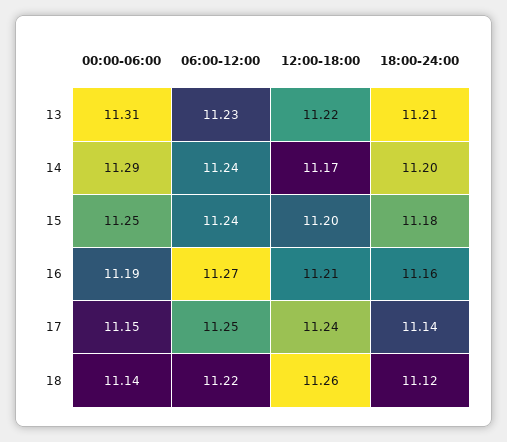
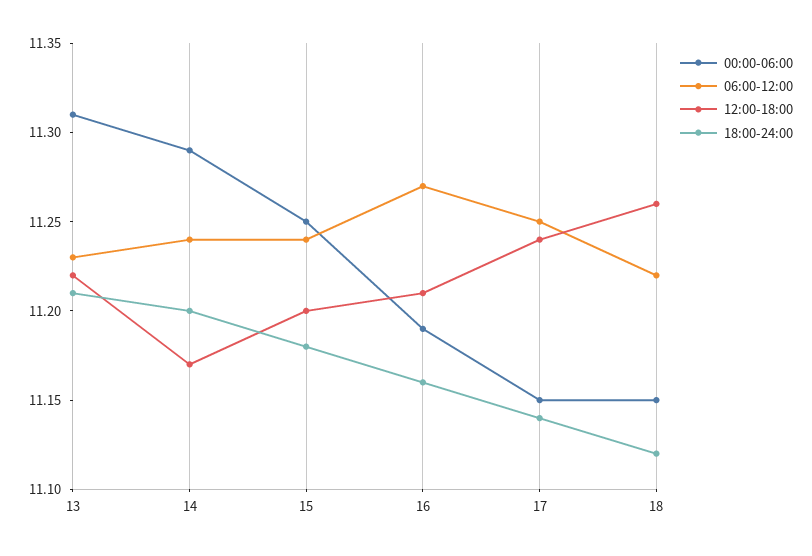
00:00-06:00, 18: 11.14 -> 11.15

